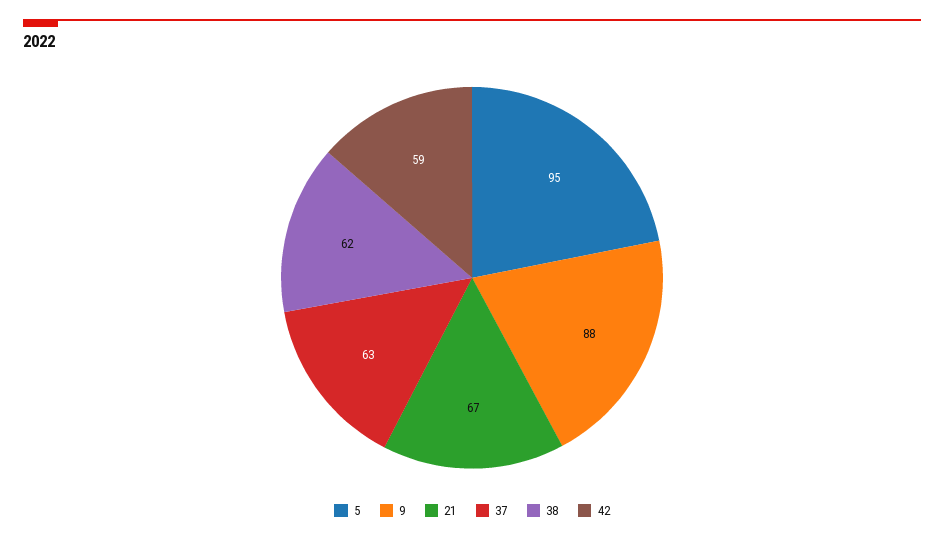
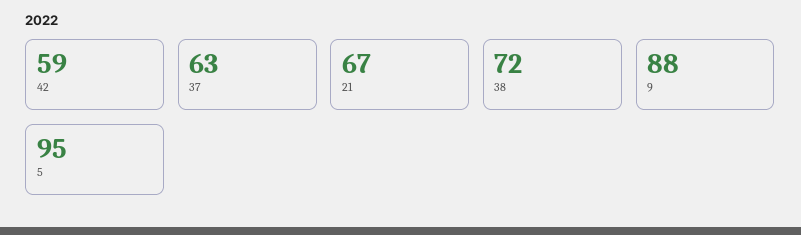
38: 62 -> 72

